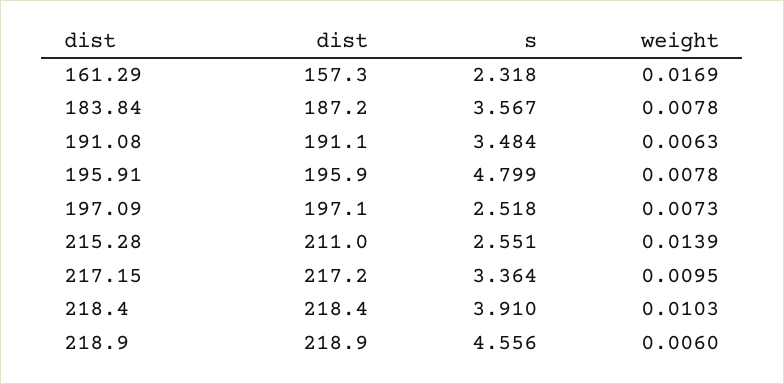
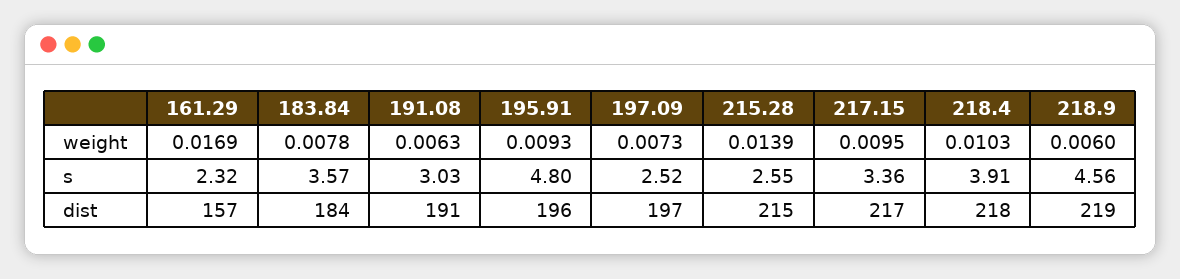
dist, 183.84: 187.2 -> 184
s, 191.08: 3.484 -> 3.03
weight, 195.91: 0.0078 -> 0.0093
dist, 215.28: 211 -> 215

